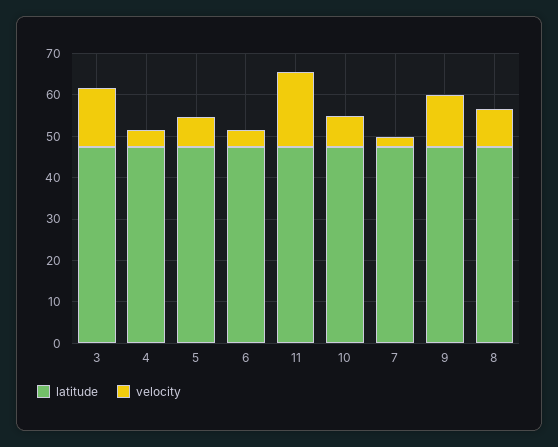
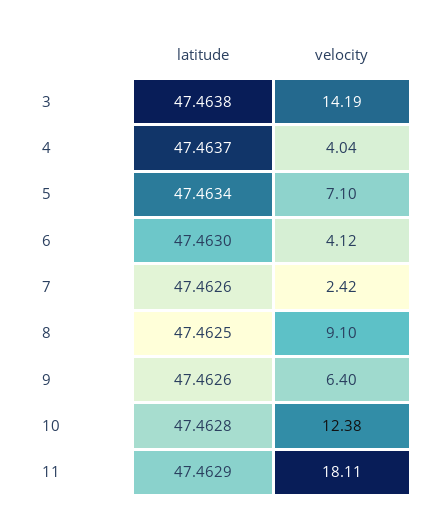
velocity, 10: 8 -> 12.38
velocity, 9: 12 -> 6.4

